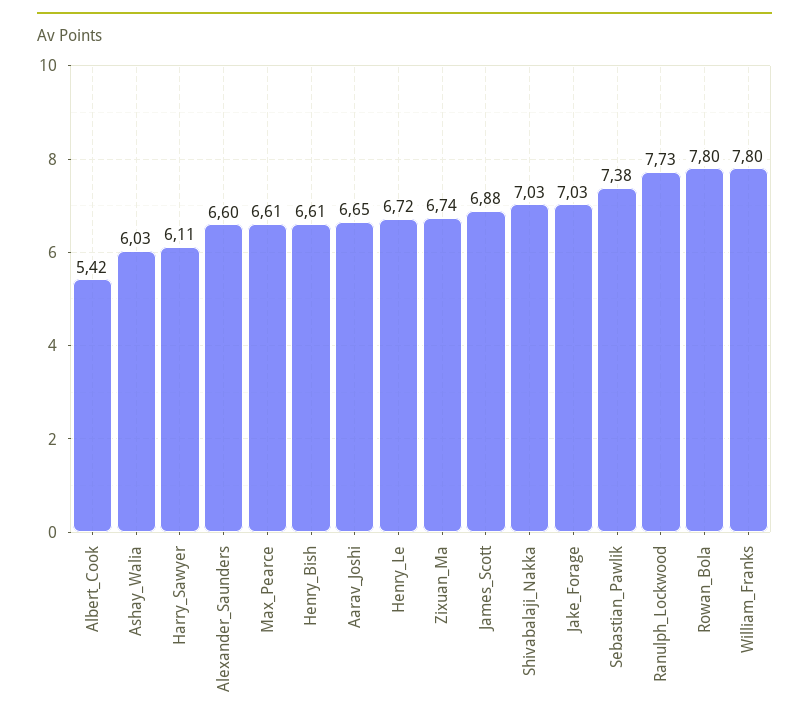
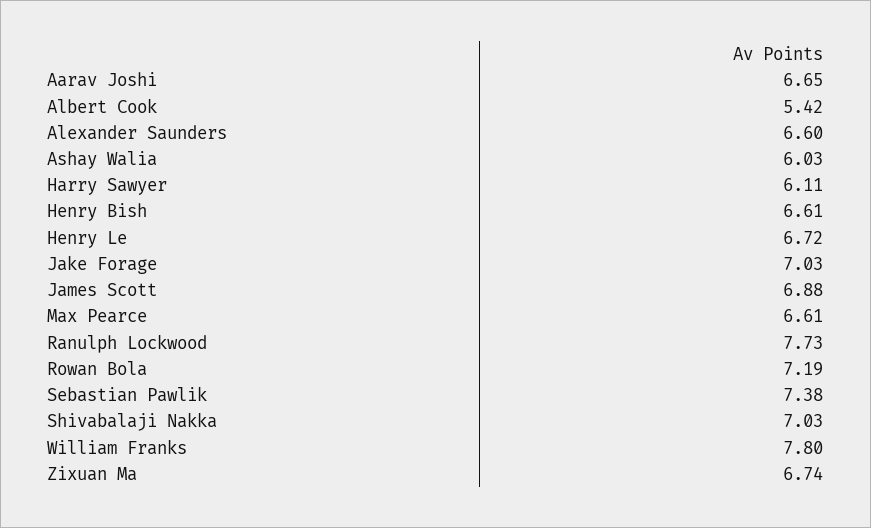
Rowan_Bola: 7.8 -> 7.19

